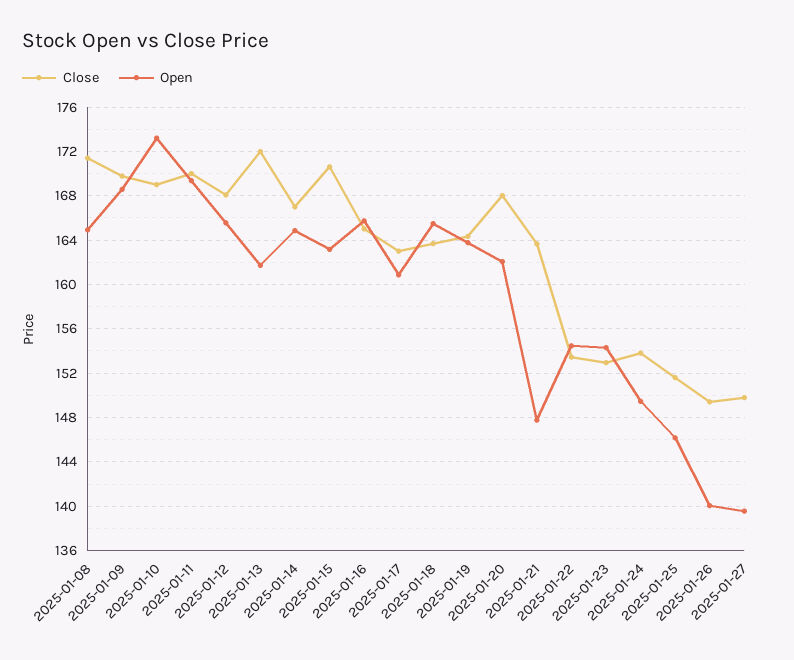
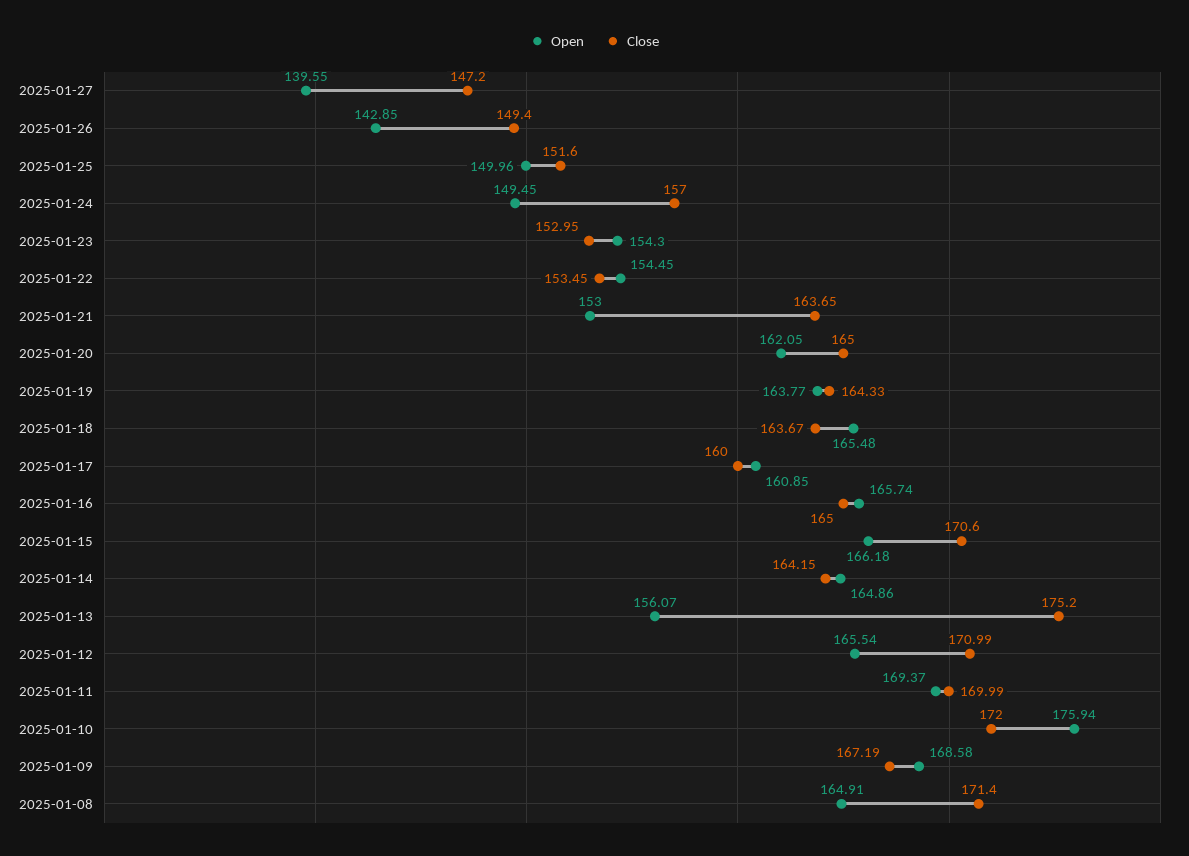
Close, 2025-01-09: 170 -> 167.19
Close, 2025-01-10: 169 -> 172
Open, 2025-01-10: 173 -> 175.94
Close, 2025-01-12: 168 -> 170.99
Close, 2025-01-13: 172 -> 175.2
Open, 2025-01-13: 162 -> 156.07
Close, 2025-01-14: 167 -> 164.15
Open, 2025-01-15: 163 -> 166.18
Close, 2025-01-17: 163 -> 160
Close, 2025-01-20: 168 -> 165
Open, 2025-01-21: 148 -> 153
Close, 2025-01-24: 154 -> 157
Open, 2025-01-25: 146 -> 149.96
Open, 2025-01-26: 140 -> 142.85
Close, 2025-01-27: 150 -> 147.2

